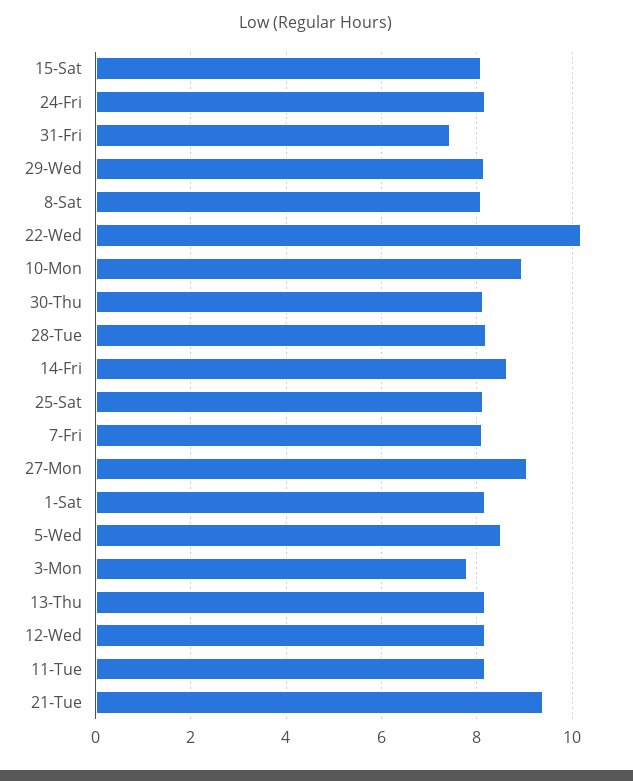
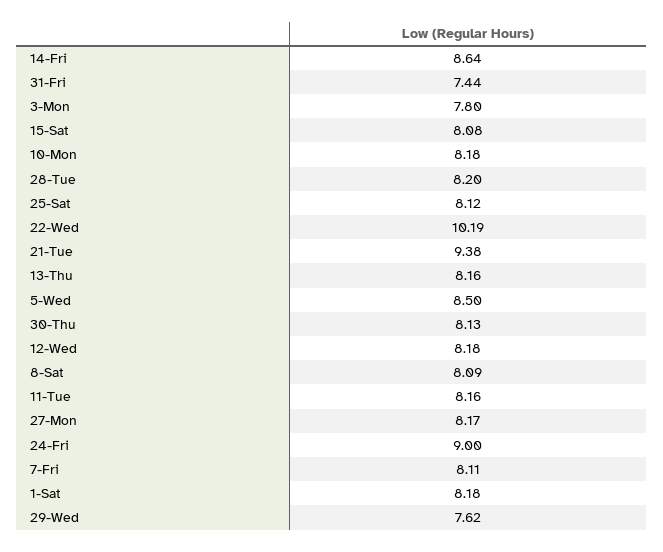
24-Fri: 8.2 -> 9
29-Wed: 8.2 -> 7.62
10-Mon: 9 -> 8.18
27-Mon: 9 -> 8.17

